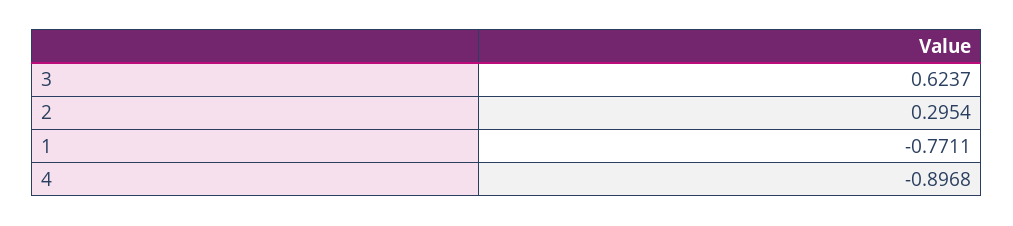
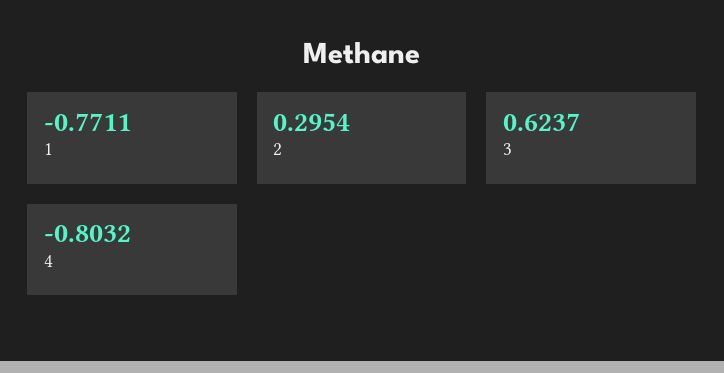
4: -0.8968 -> -0.8032

